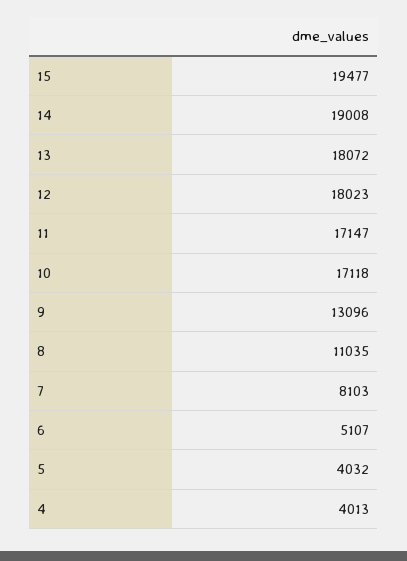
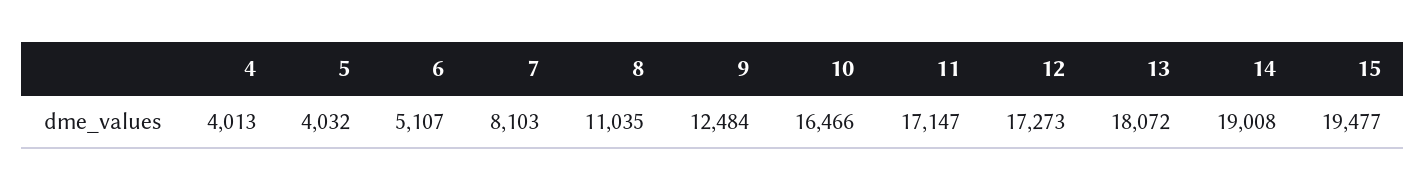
12: 18023 -> 17273
10: 17118 -> 16466
9: 13096 -> 12484

